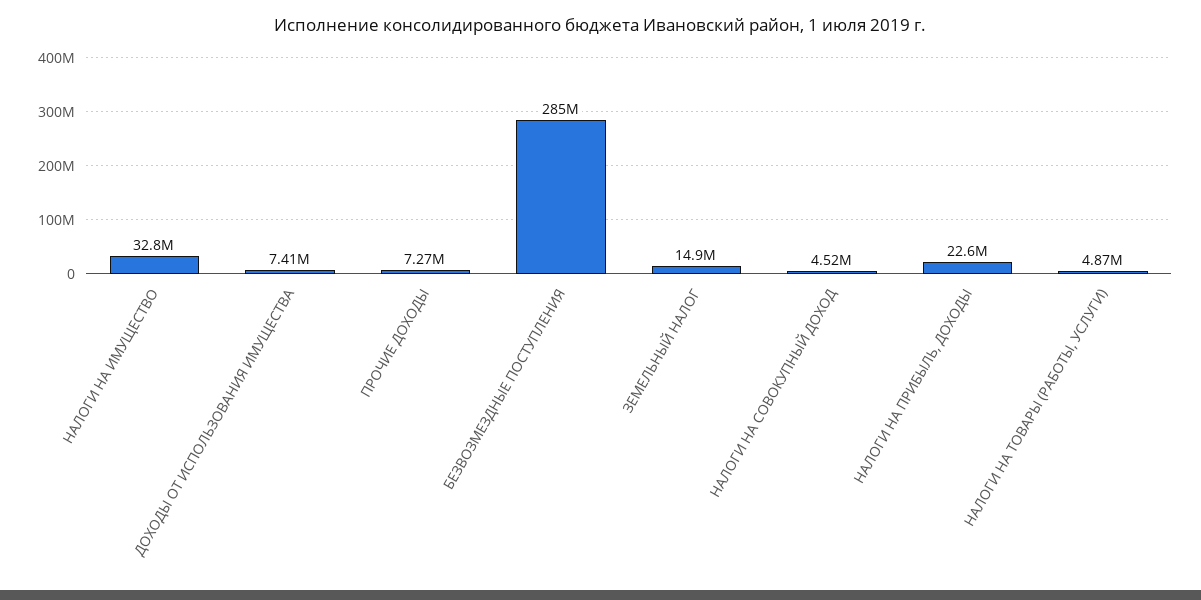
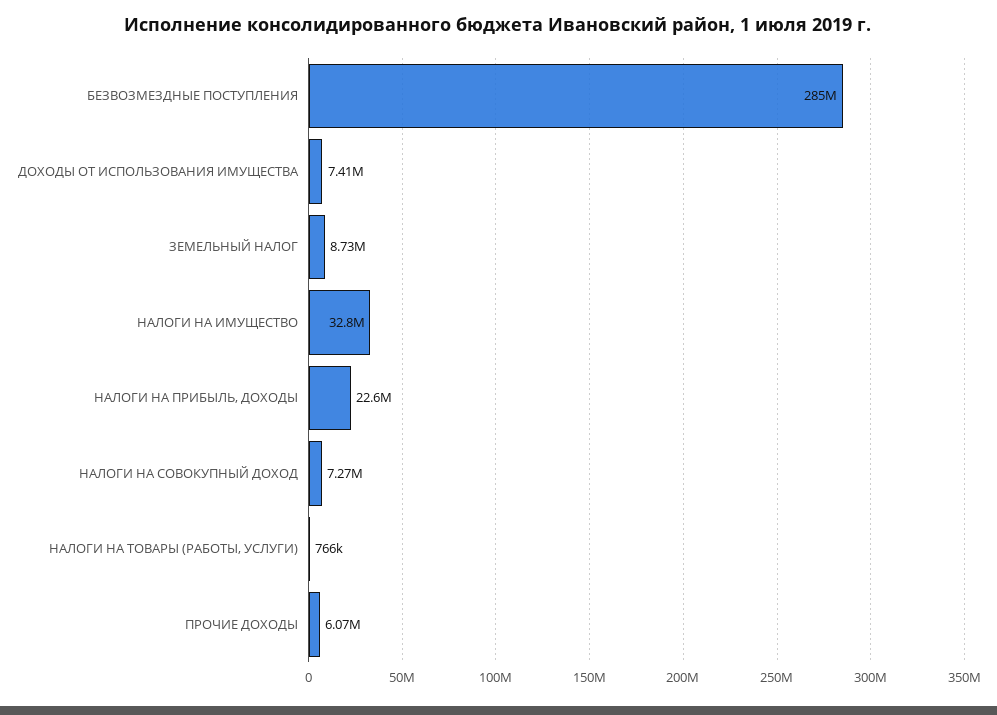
ПРОЧИЕ ДОХОДЫ: 7270000 -> 6070000
ЗЕМЕЛЬНЫЙ НАЛОГ: 14900000 -> 8730000
НАЛОГИ НА СОВОКУПНЫЙ ДОХОД: 4520000 -> 7270000
НАЛОГИ НА ТОВАРЫ (РАБОТЫ, УСЛУГИ): 4870000 -> 766000

